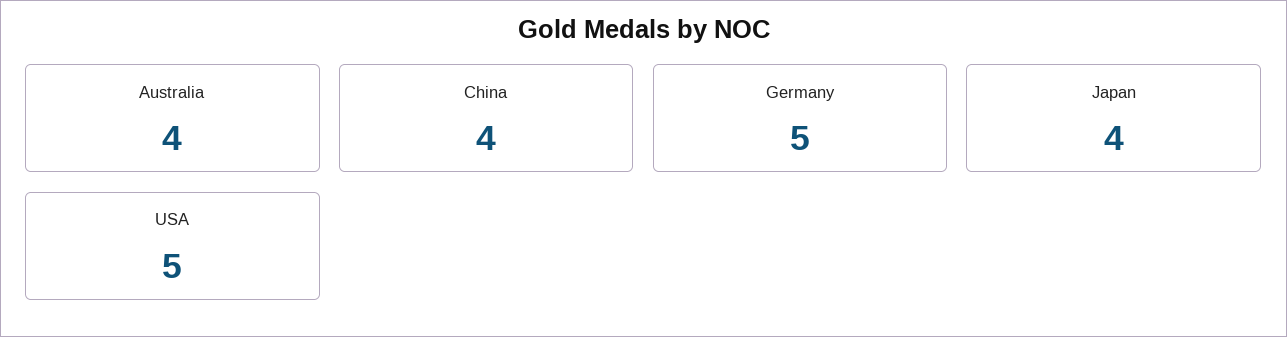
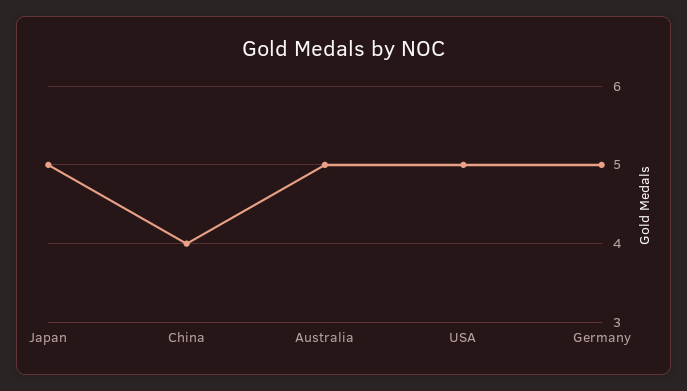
Australia: 4 -> 5
Japan: 4 -> 5

